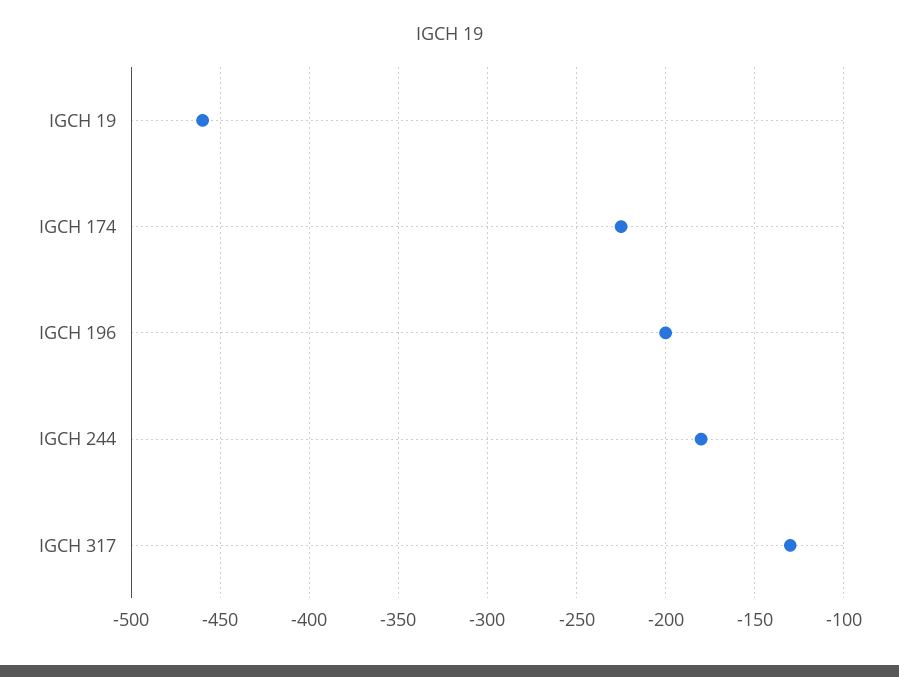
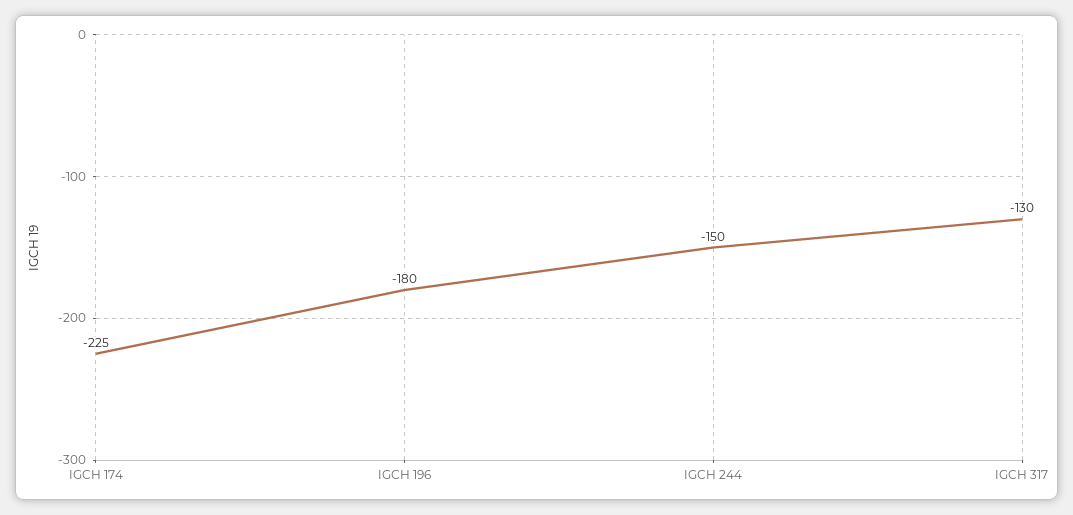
IGCH 19: -460 -> none
IGCH 196: -200 -> -180
IGCH 244: -180 -> -150

